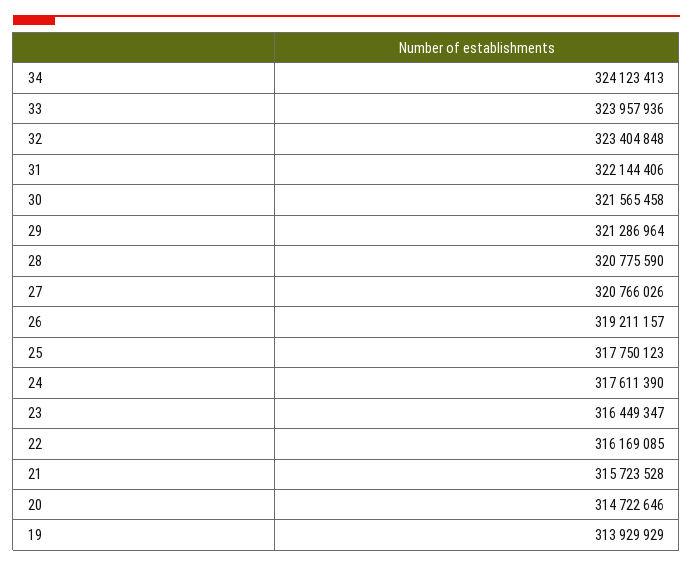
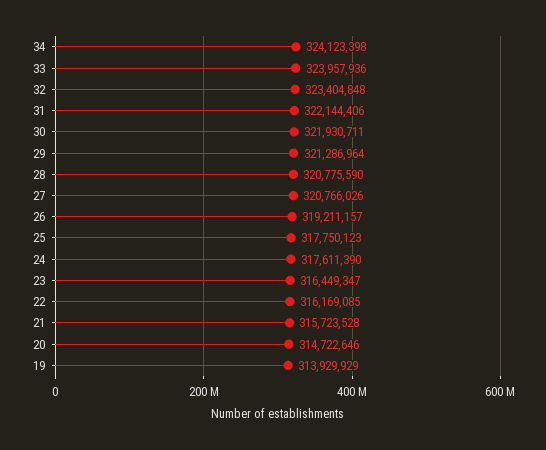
34: 324123413 -> 324123398
30: 321565458 -> 321930711

